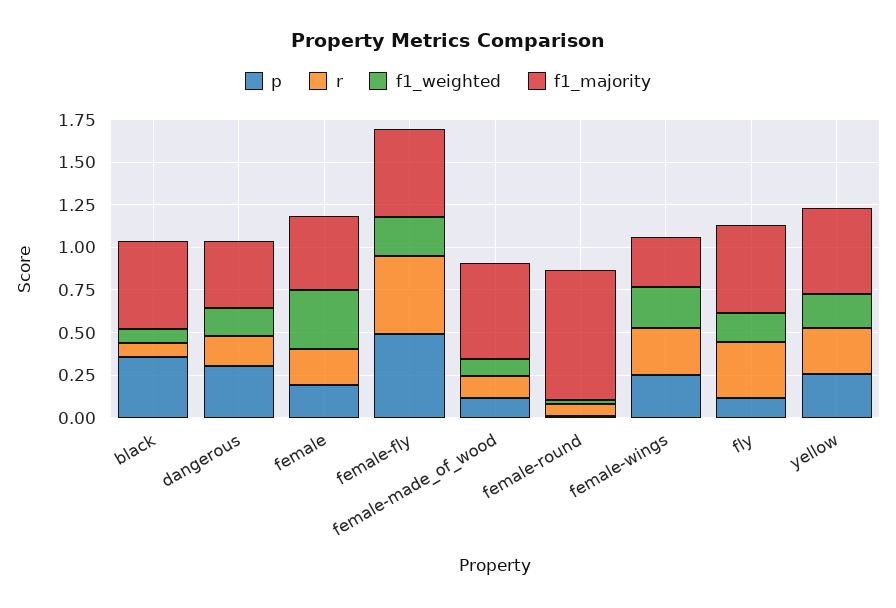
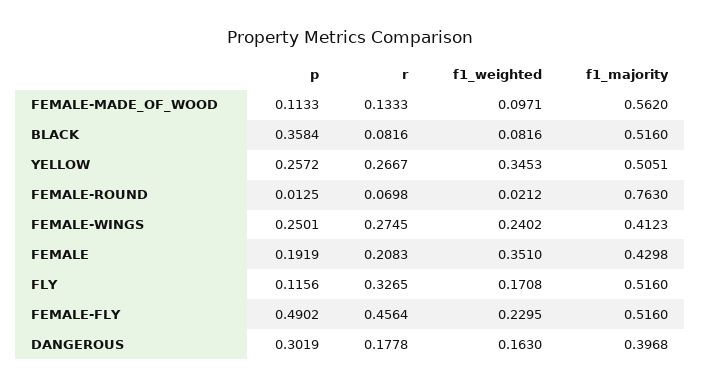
f1_majority, female-wings: 0.3 -> 0.4123
f1_weighted, yellow: 0.2 -> 0.3453

